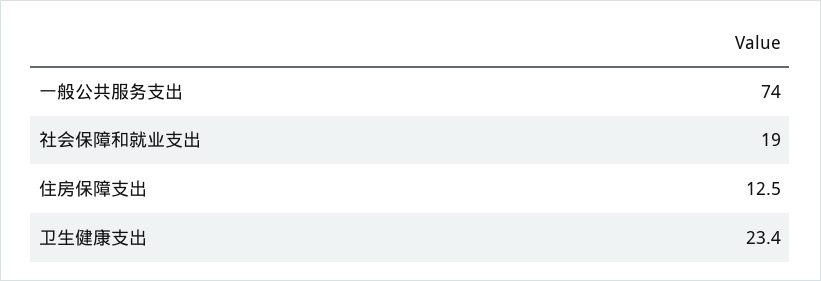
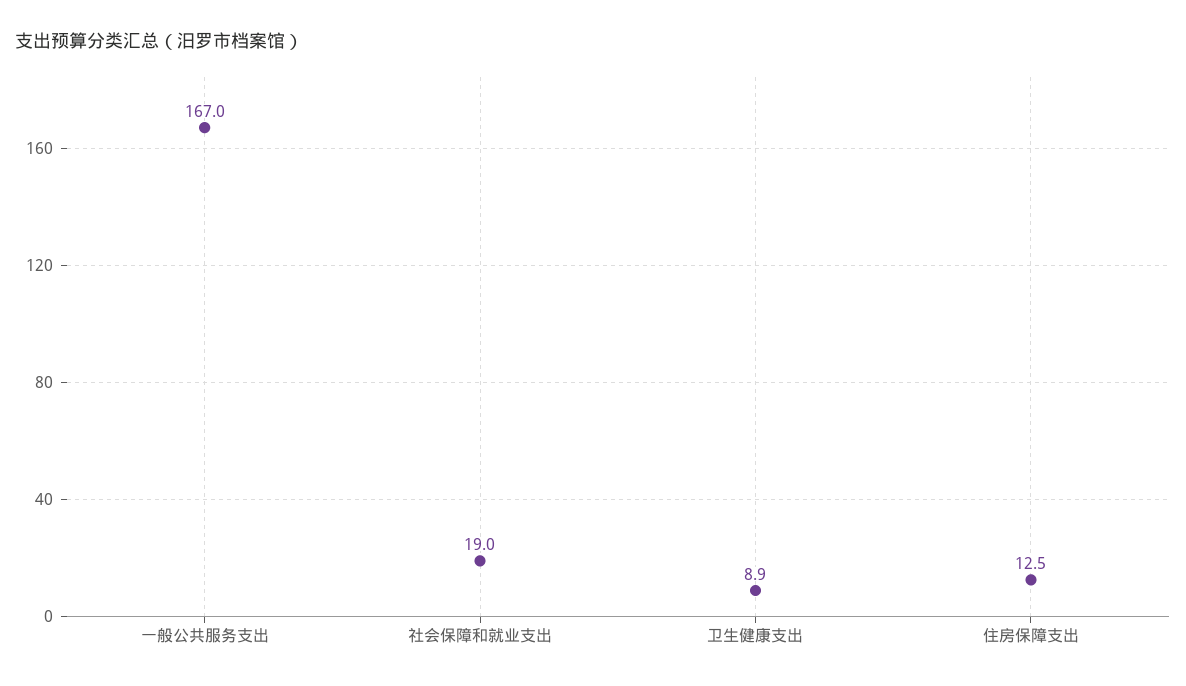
一般公共服务支出: 74 -> 167
卫生健康支出: 23.4 -> 8.9

